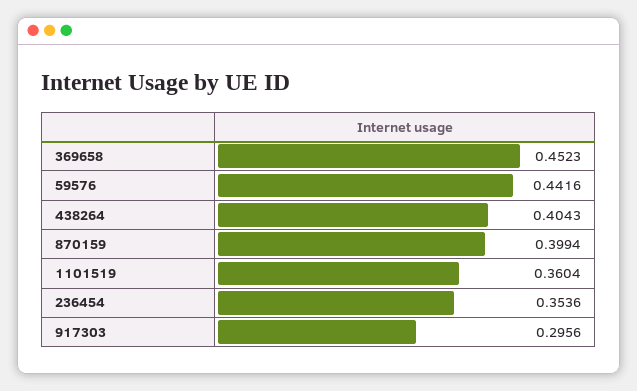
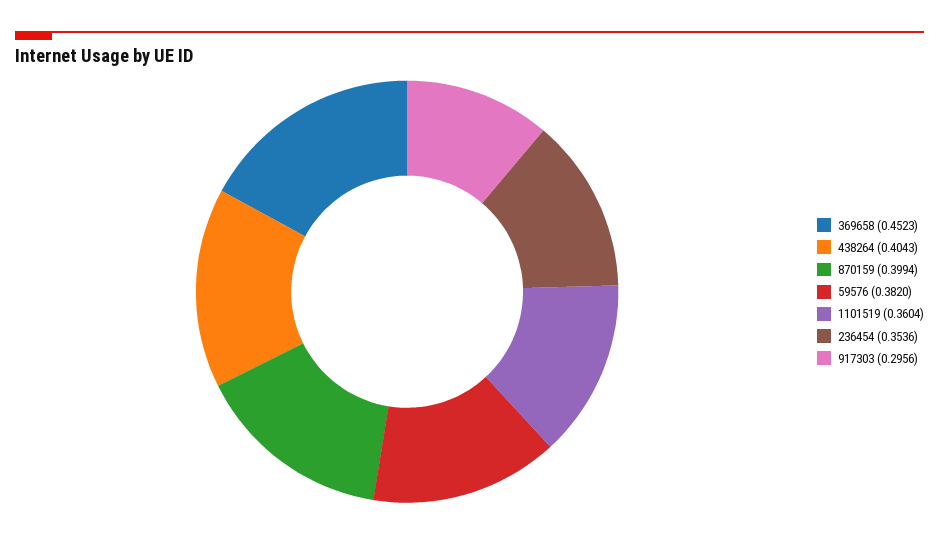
59576: 0.4416 -> 0.382

